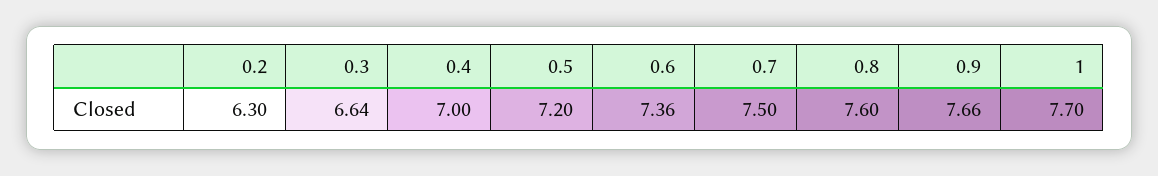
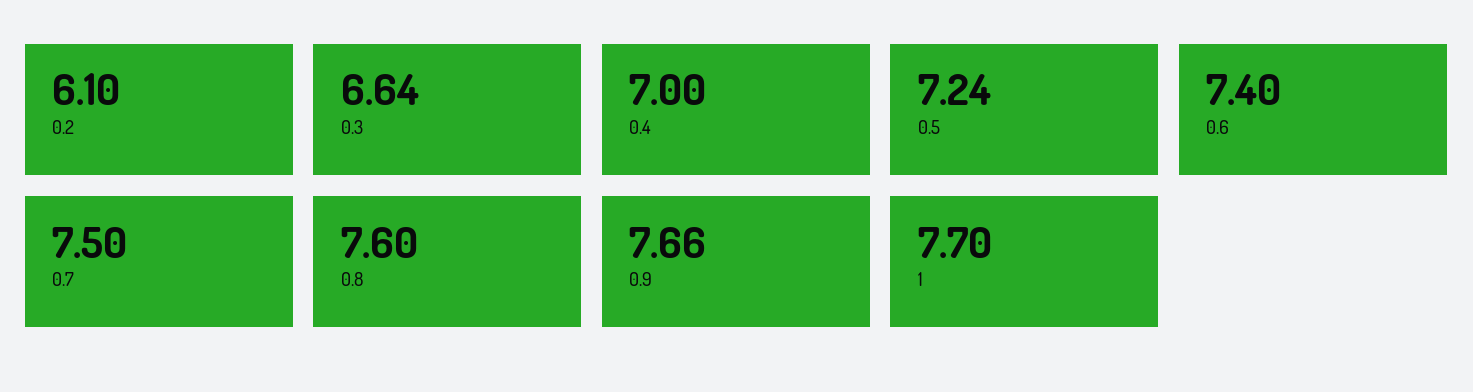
0.2: 6.3 -> 6.1
0.5: 7.2 -> 7.24
0.6: 7.36 -> 7.4

